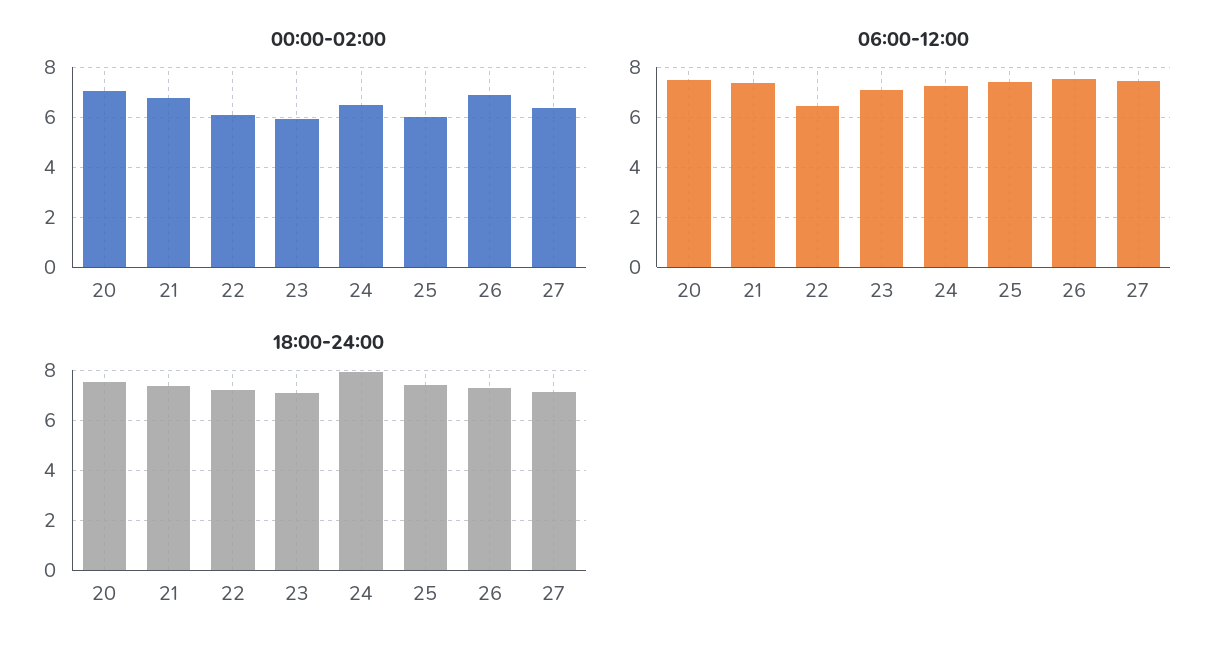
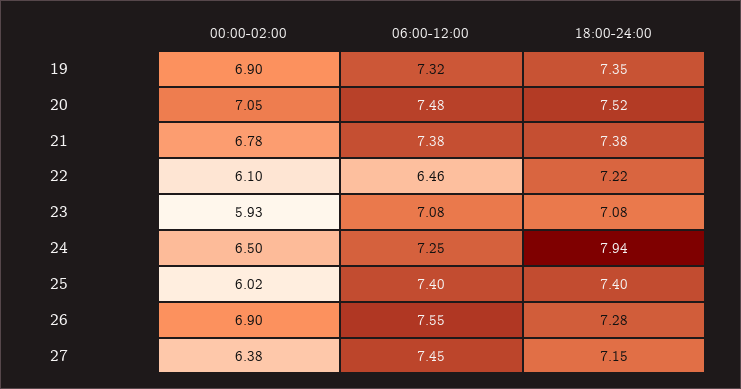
00:00-02:00, 19: none -> 6.9
06:00-12:00, 19: none -> 7.32
18:00-24:00, 19: none -> 7.35

